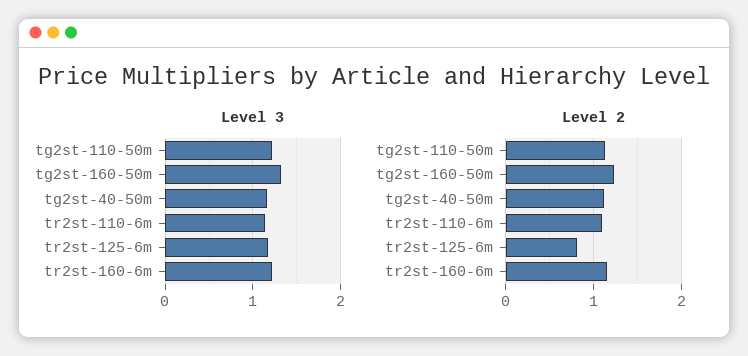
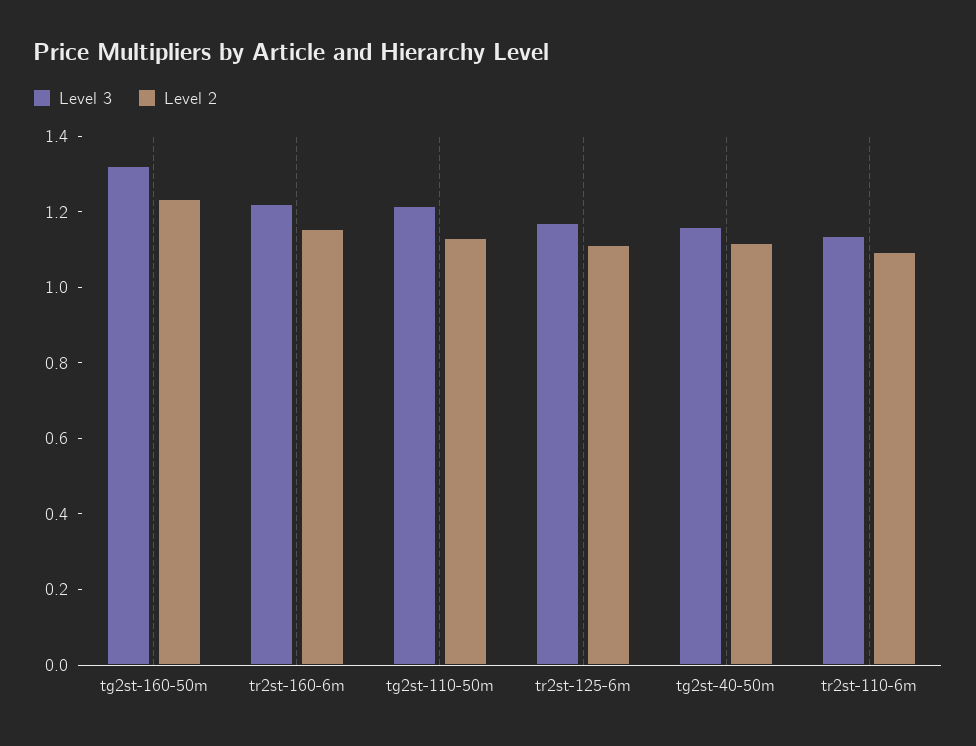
Level 2, tr2st-125-6m: 0.8 -> 1.1

